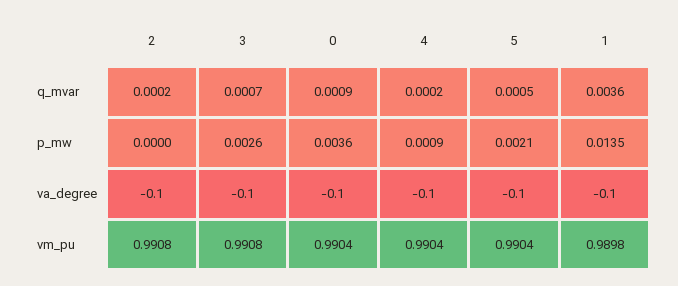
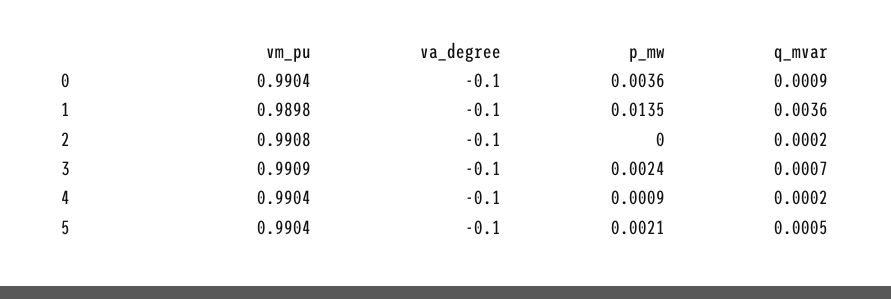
3, p_mw: 0.0026 -> 0.0024
3, vm_pu: 0.9908 -> 0.9909

